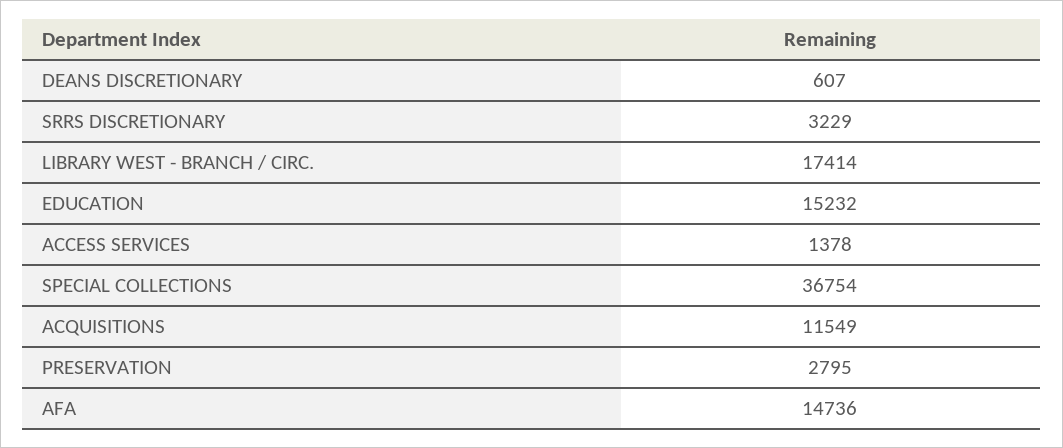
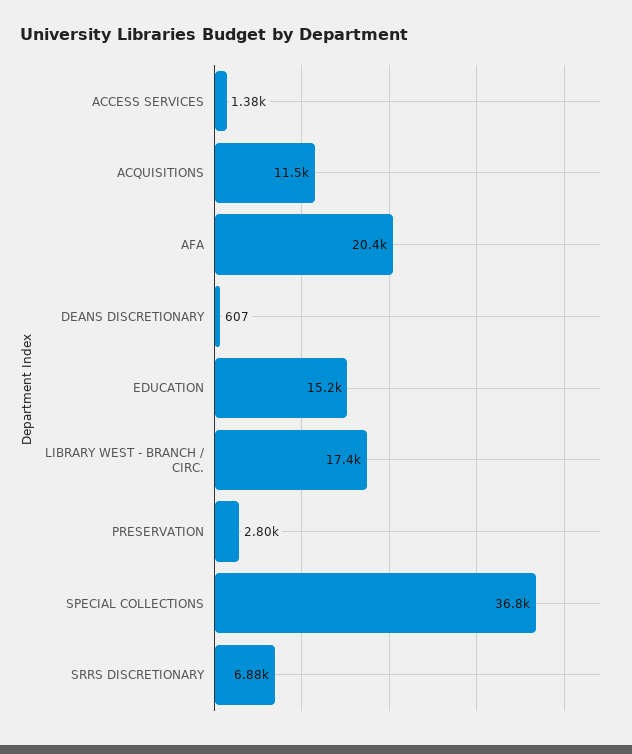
SRRS DISCRETIONARY: 3229 -> 6880
AFA: 14736 -> 20400

